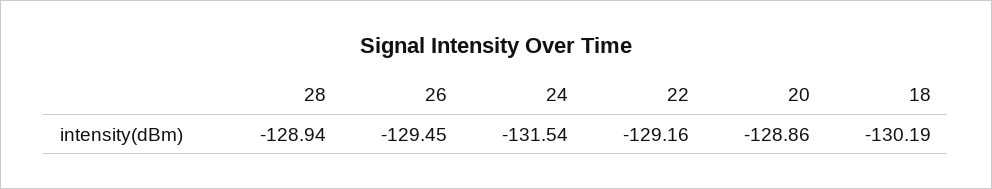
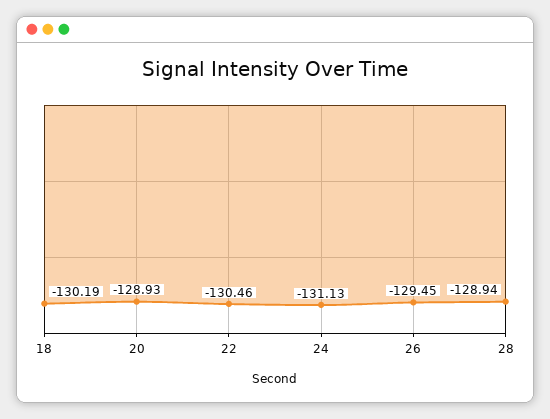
24: -131.54 -> -131.13
22: -129.16 -> -130.46
20: -128.86 -> -128.93

